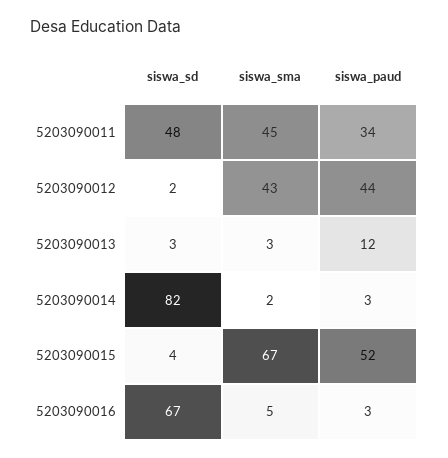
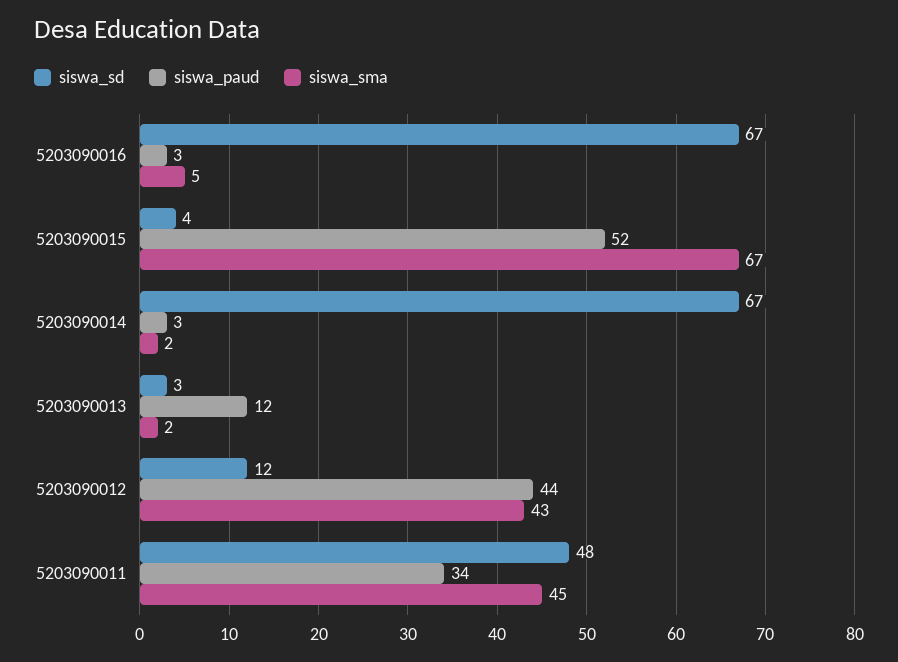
siswa_sd, 5203090012: 2 -> 12
siswa_sma, 5203090013: 3 -> 2
siswa_sd, 5203090014: 82 -> 67

